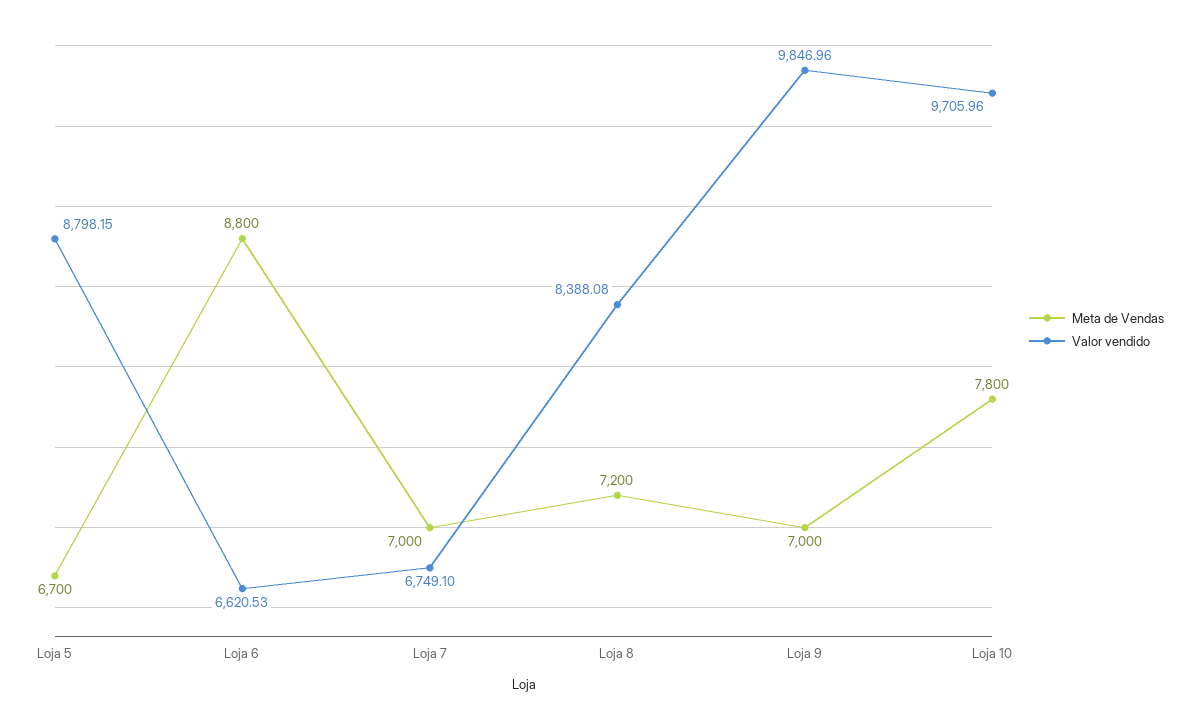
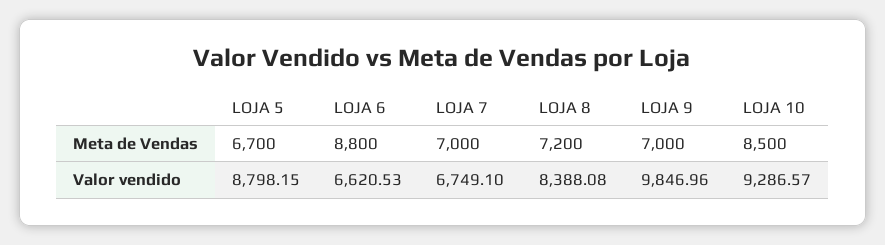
Meta de Vendas, Loja 10: 7800 -> 8500
Valor vendido, Loja 10: 9705.96 -> 9286.57

